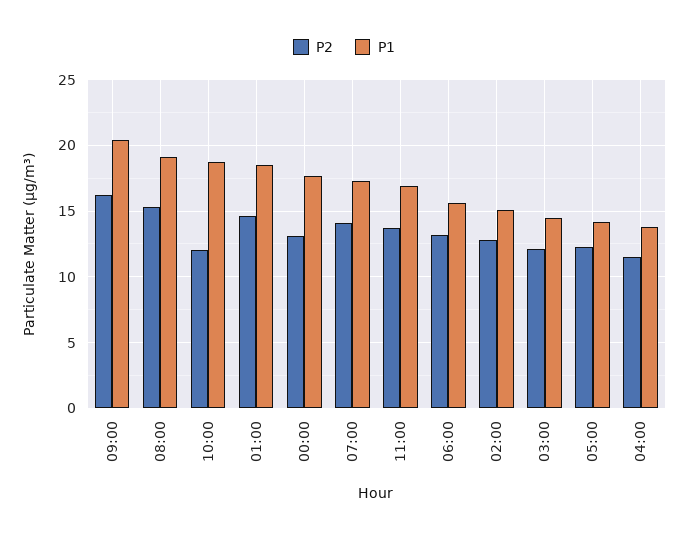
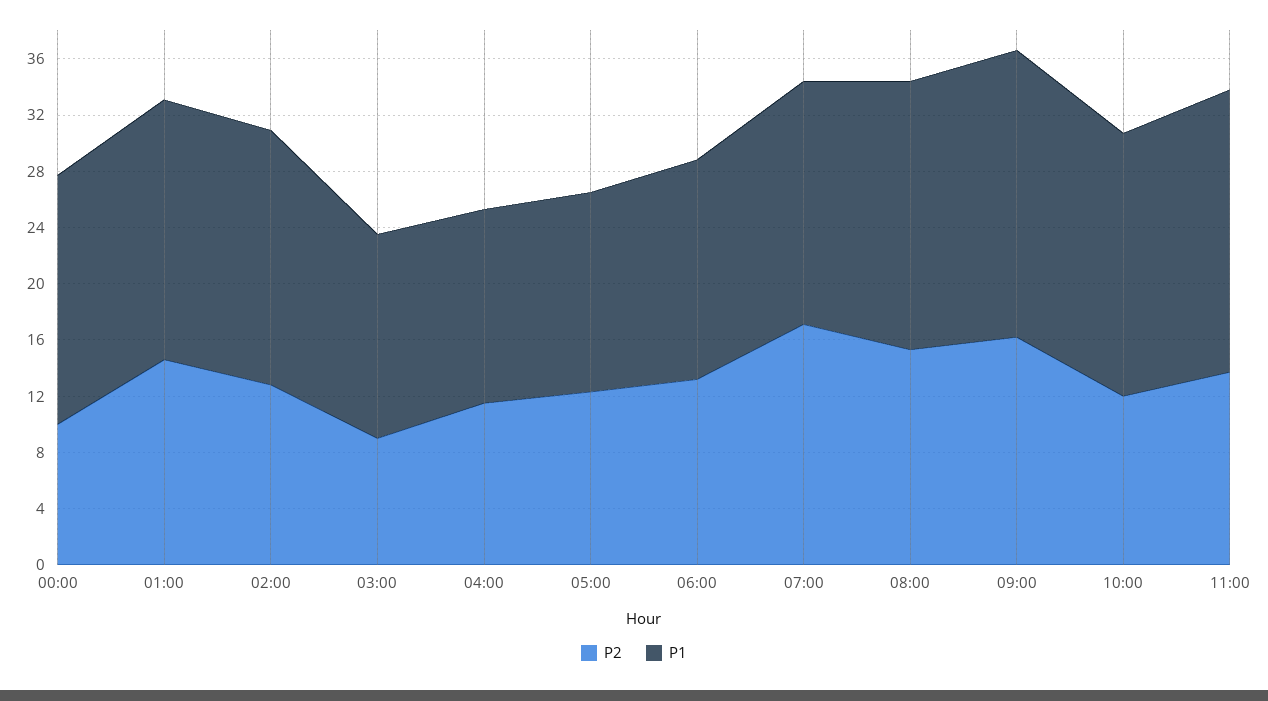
P2, 00:00: 13 -> 10
P2, 07:00: 14 -> 17
P1, 11:00: 17 -> 20
P1, 02:00: 15 -> 18
P2, 03:00: 12 -> 9

